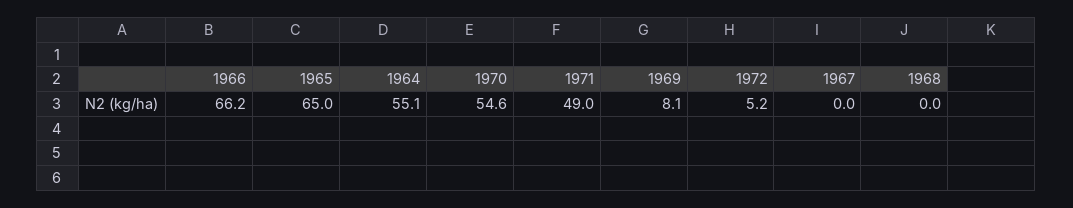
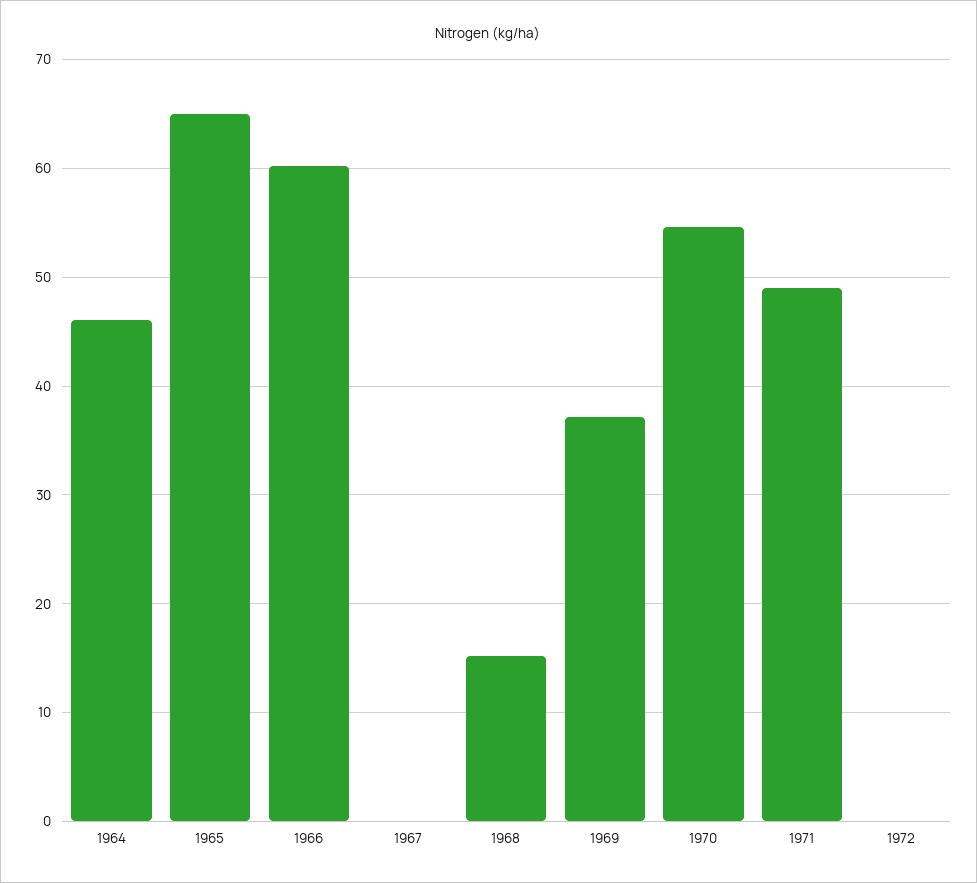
1966: 66.2 -> 60
1964: 55.1 -> 46
1969: 8.1 -> 37
1972: 5.2 -> 0
1968: 0 -> 15

